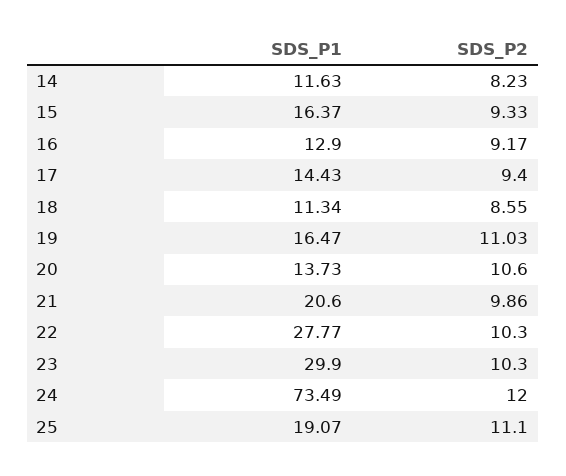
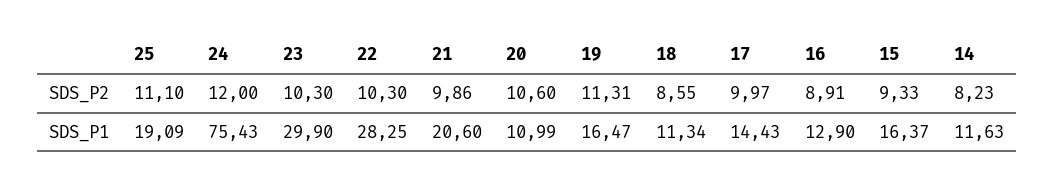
SDS_P2, 16: 9.17 -> 8.91
SDS_P2, 17: 9.4 -> 9.97
SDS_P2, 19: 11.03 -> 11.31
SDS_P1, 20: 13.73 -> 10.99
SDS_P1, 22: 27.77 -> 28.25
SDS_P1, 24: 73.49 -> 75.43
SDS_P1, 25: 19.07 -> 19.09

